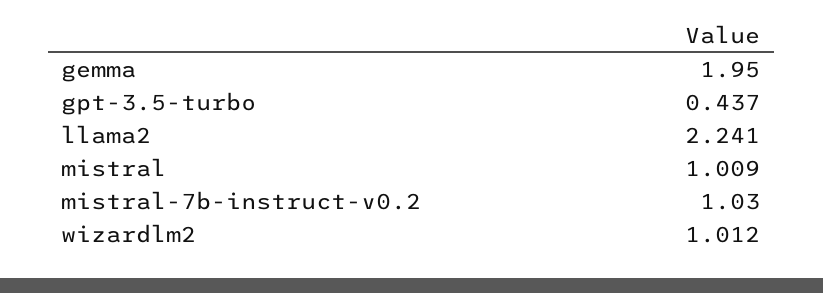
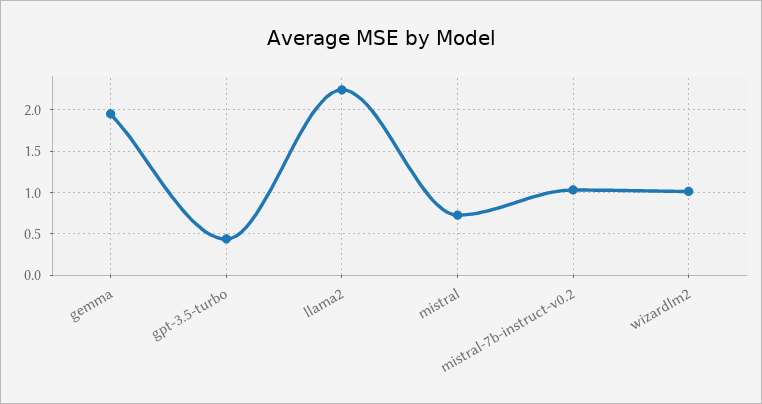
mistral: 1.009 -> 0.7

